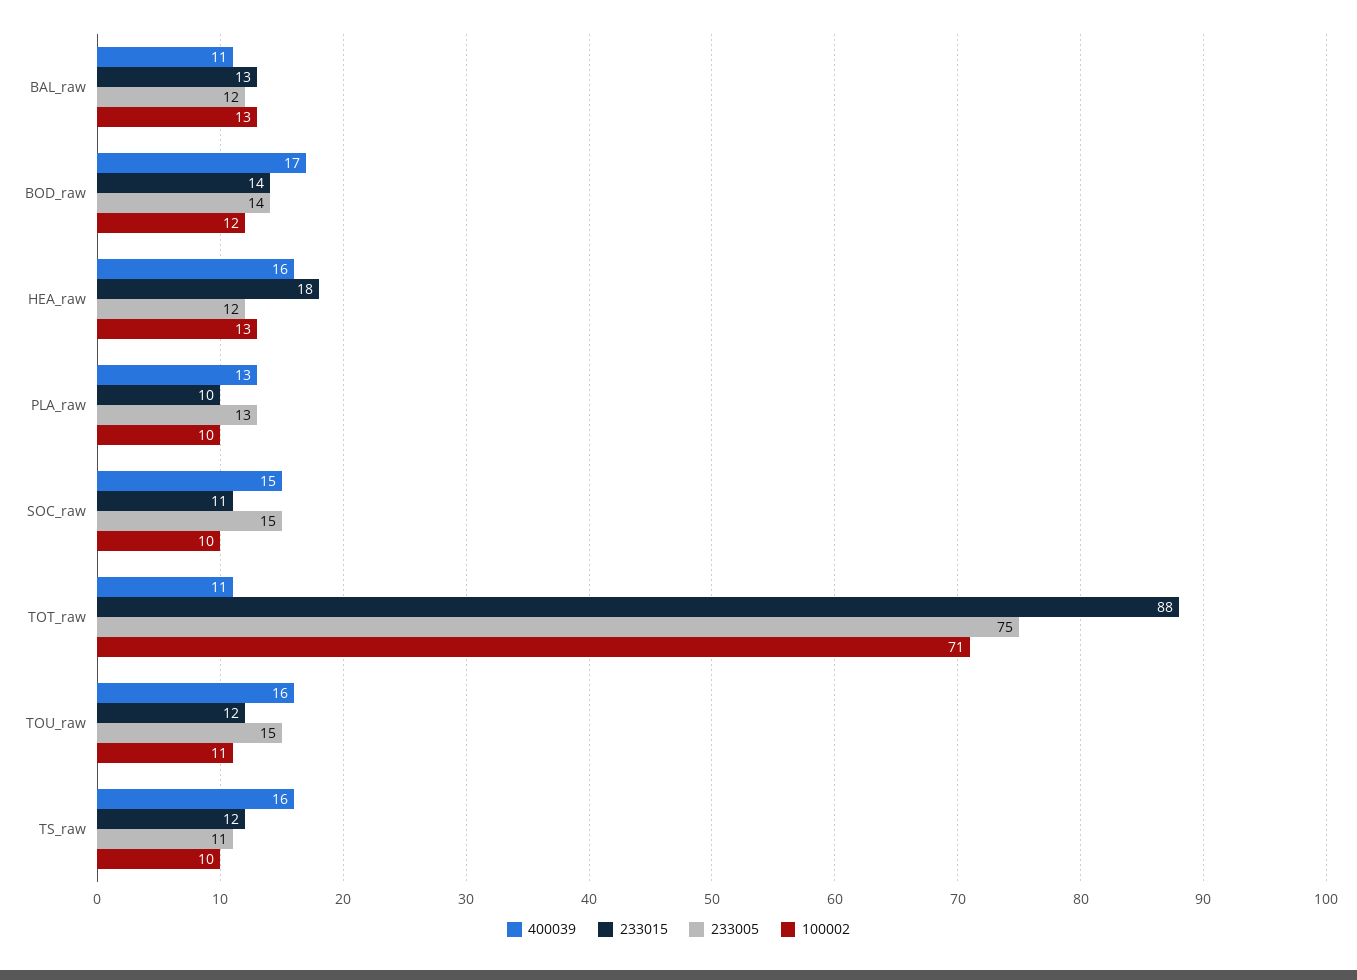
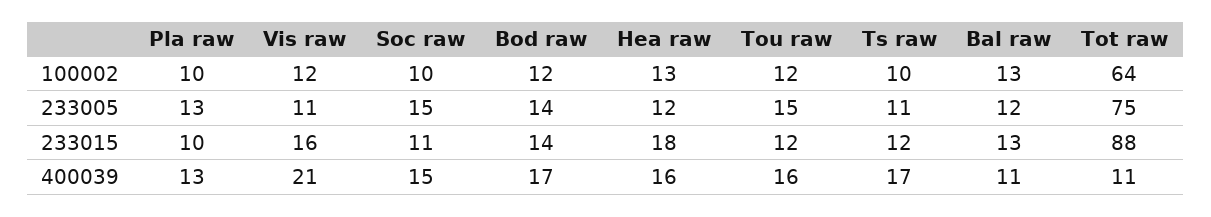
100002, TOT_raw: 71 -> 64
100002, TOU_raw: 11 -> 12
400039, TS_raw: 16 -> 17
100002, Vis raw: none -> 12
233005, Vis raw: none -> 11
233015, Vis raw: none -> 16
400039, Vis raw: none -> 21

